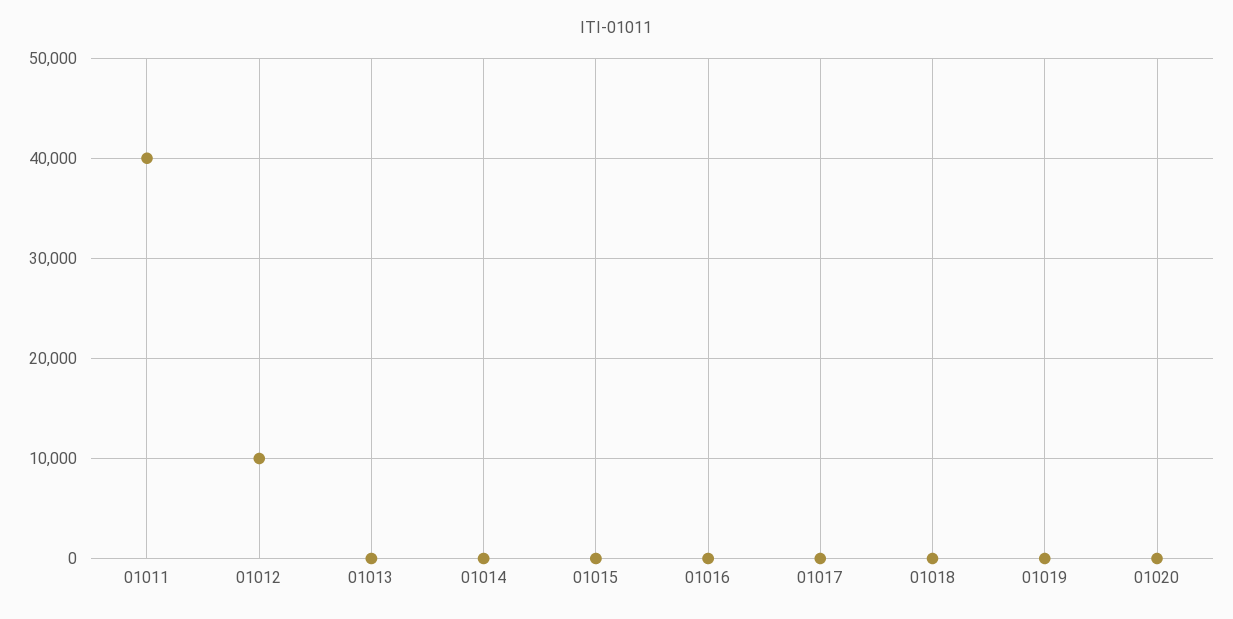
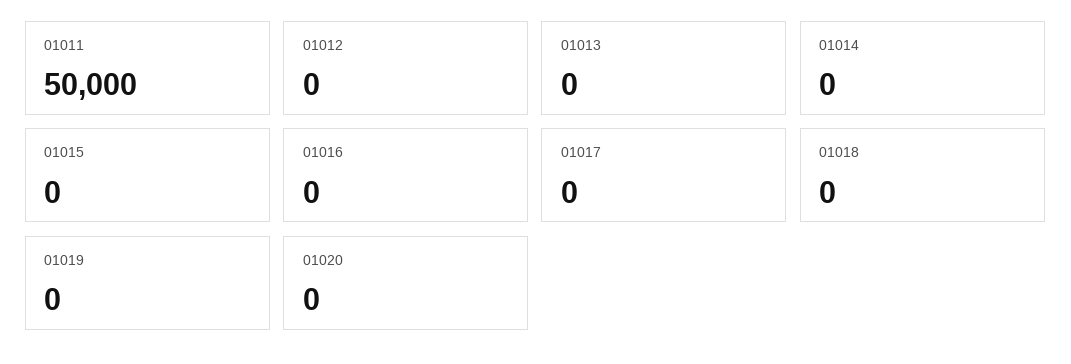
01011: 40000 -> 50000
01012: 10000 -> 0

